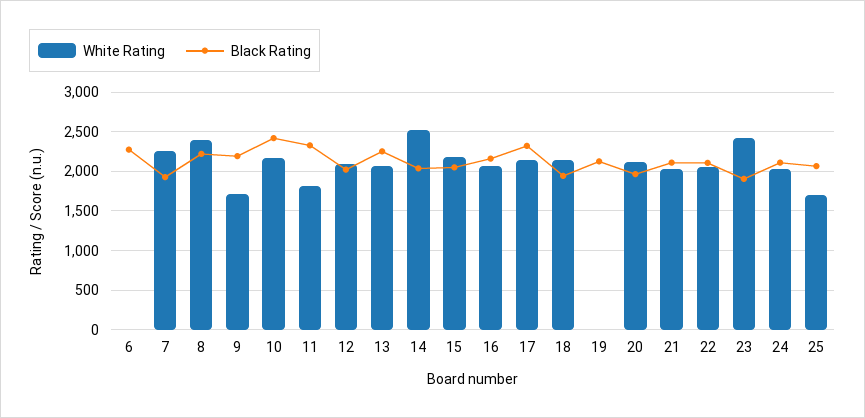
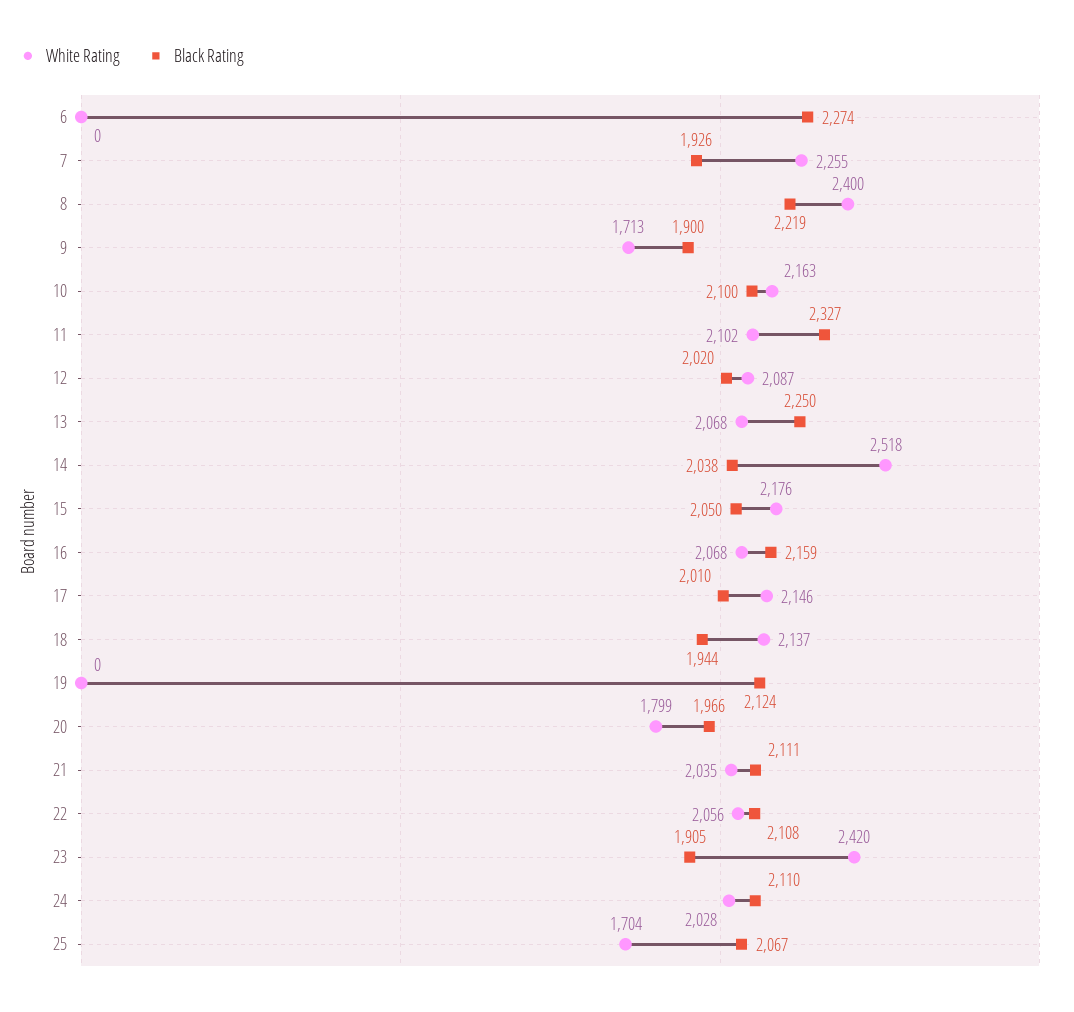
Black Rating, 9: 2200 -> 1900
Black Rating, 10: 2400 -> 2100
White Rating, 11: 1800 -> 2102
Black Rating, 17: 2300 -> 2010
White Rating, 20: 2100 -> 1799

